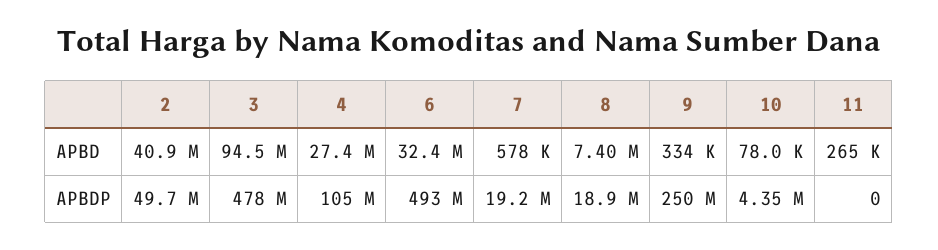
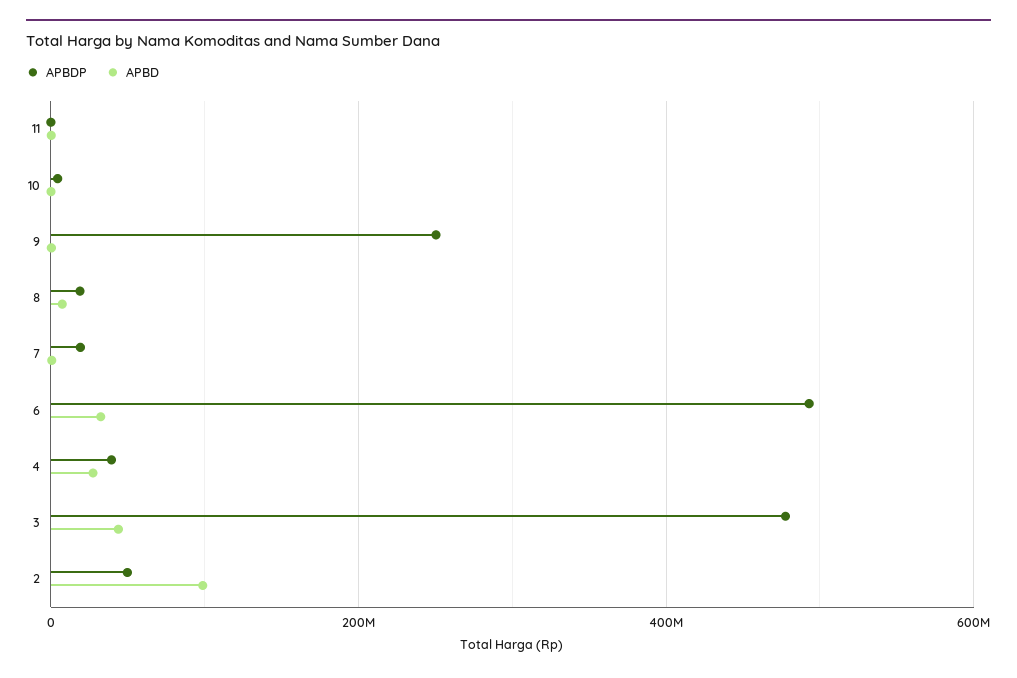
APBD, 2: 40900000 -> 100000000
APBD, 3: 94500000 -> 40000000
APBDP, 4: 105000000 -> 40000000

